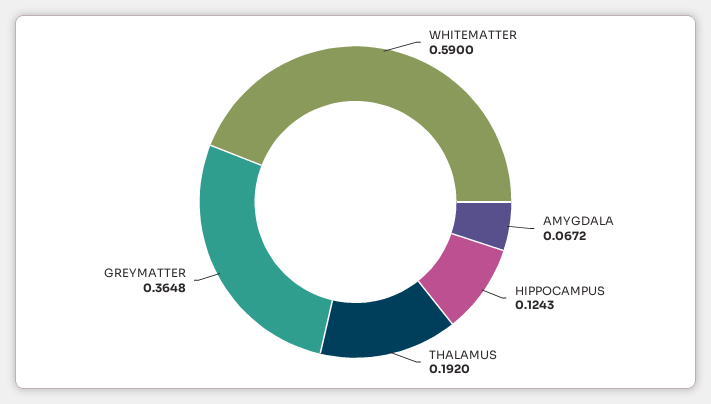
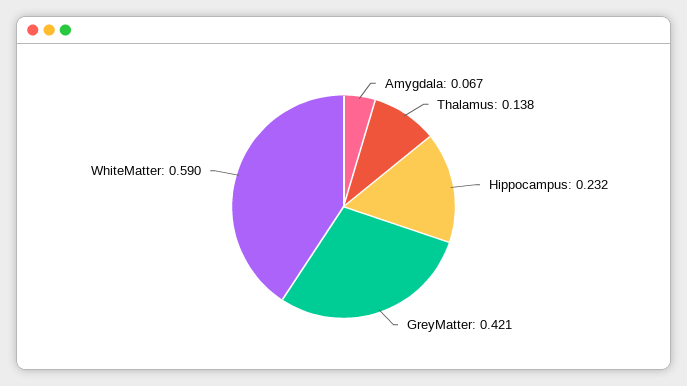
HIPPOCAMPUS: 0.1243 -> 0.232
THALAMUS: 0.192 -> 0.138
GREYMATTER: 0.3648 -> 0.421

